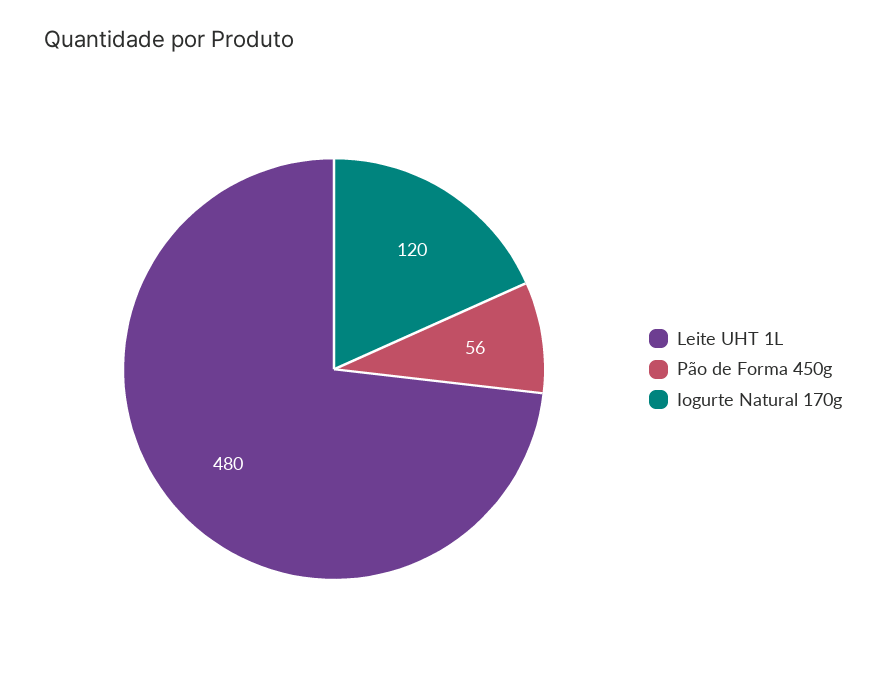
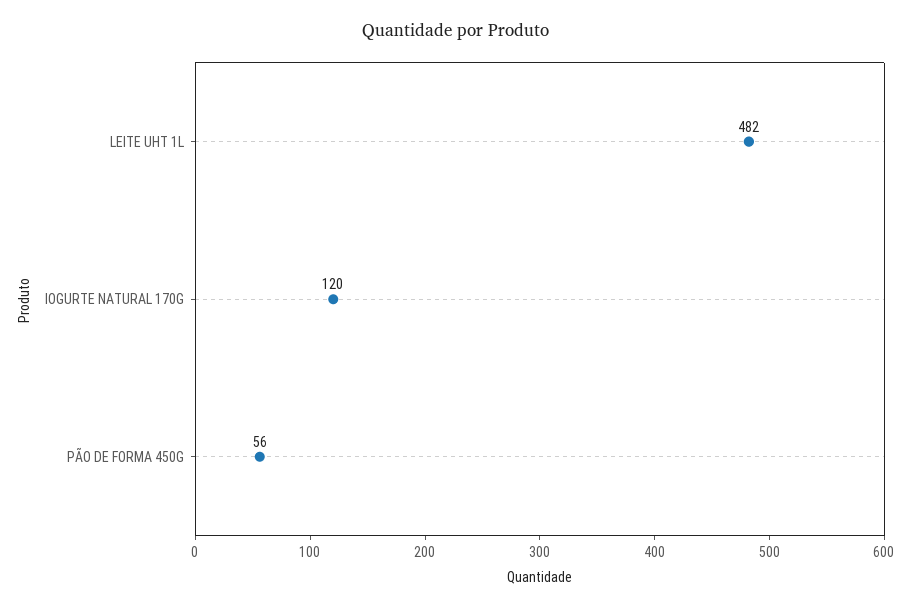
Leite UHT 1L: 480 -> 482

